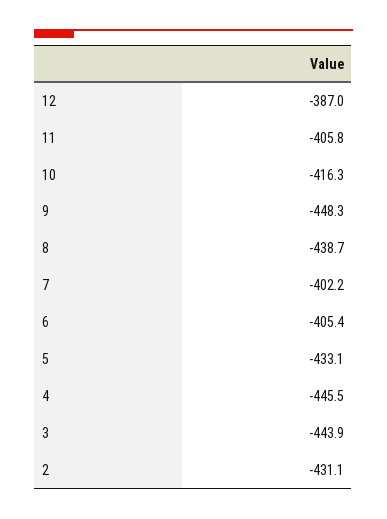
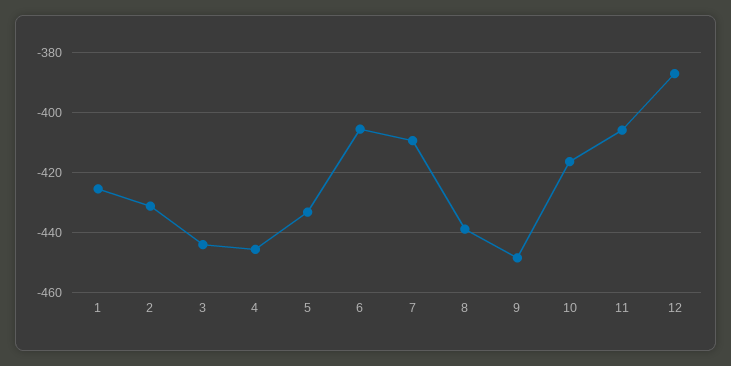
7: -402.2 -> -410
1: none -> -426

